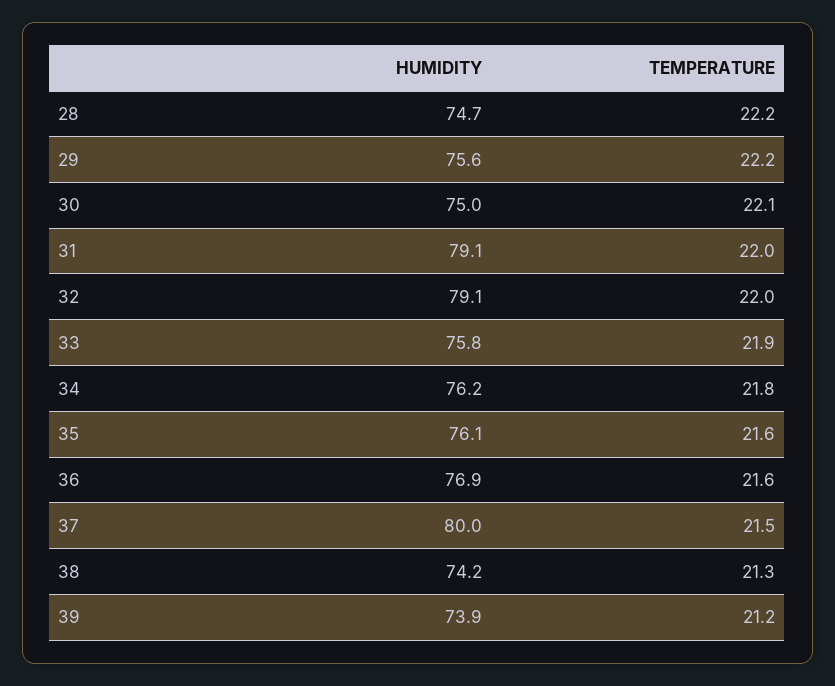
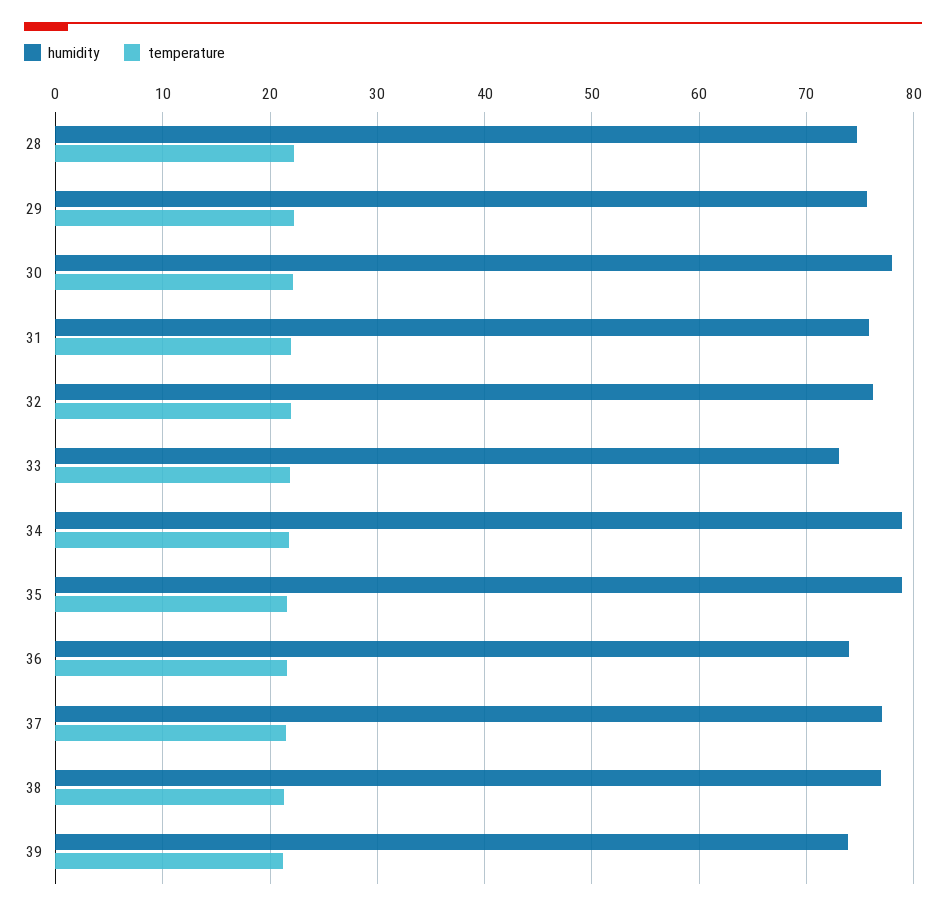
HUMIDITY, 30: 75 -> 78
HUMIDITY, 31: 79.1 -> 76
HUMIDITY, 32: 79.1 -> 76
HUMIDITY, 33: 75.8 -> 73
HUMIDITY, 34: 76.2 -> 79
HUMIDITY, 35: 76.1 -> 79
HUMIDITY, 36: 76.9 -> 74
HUMIDITY, 37: 80 -> 77
HUMIDITY, 38: 74.2 -> 77

